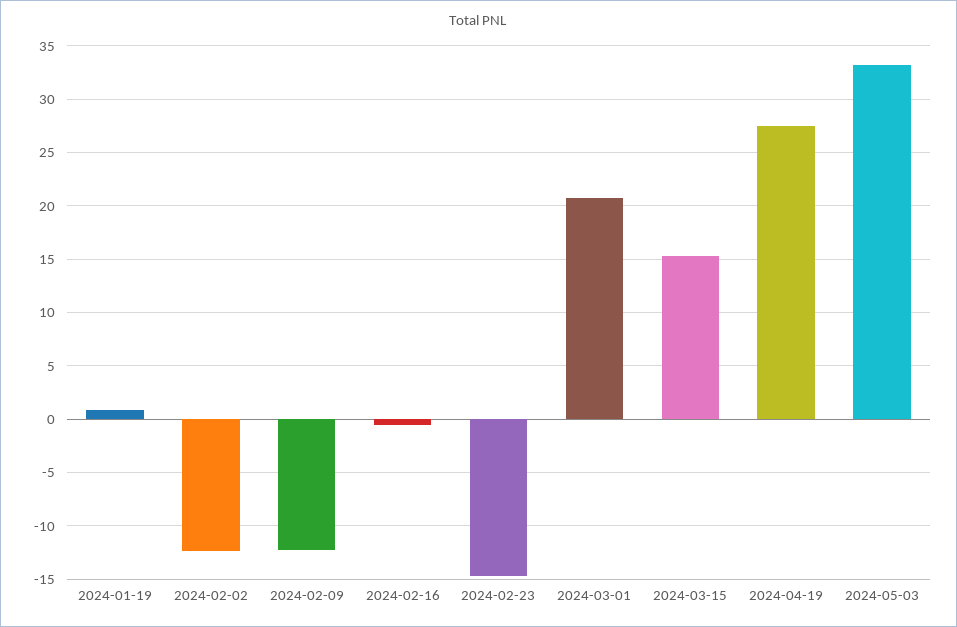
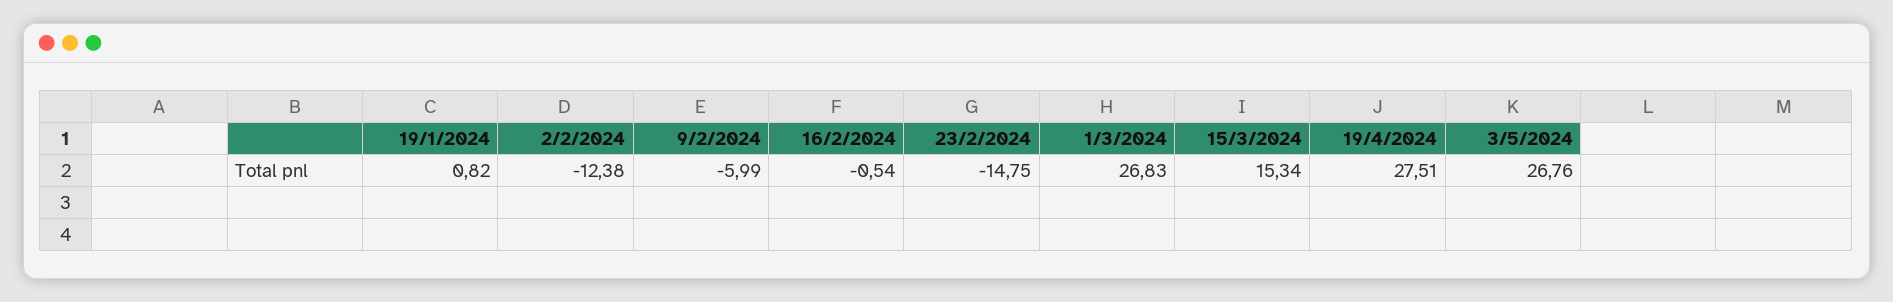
2024-02-09: -12 -> -5.99
2024-03-01: 21 -> 26.83
2024-05-03: 33 -> 26.76

